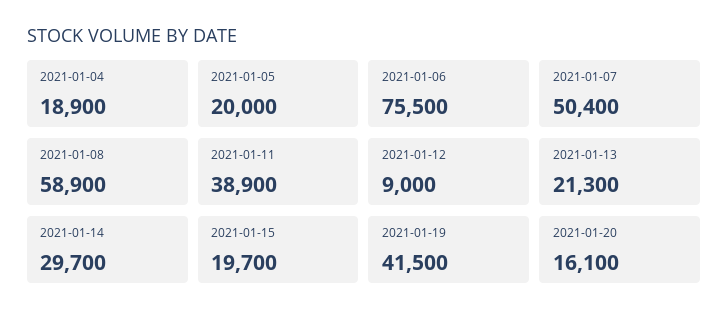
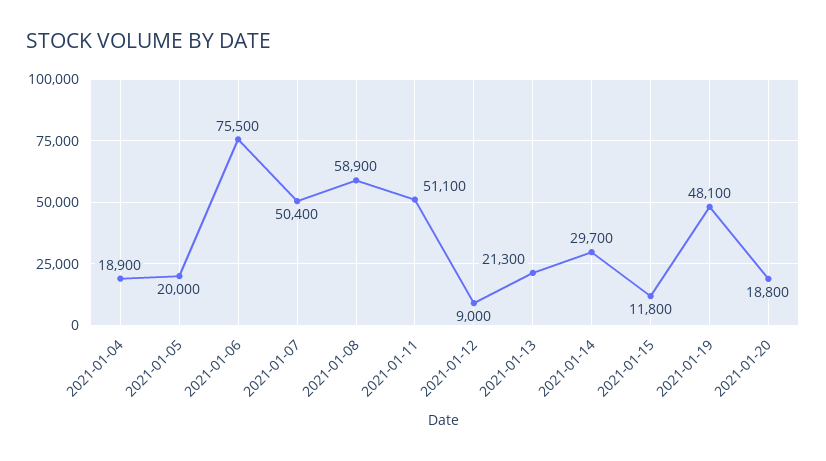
2021-01-11: 38900 -> 51100
2021-01-15: 19700 -> 11800
2021-01-19: 41500 -> 48100
2021-01-20: 16100 -> 18800

